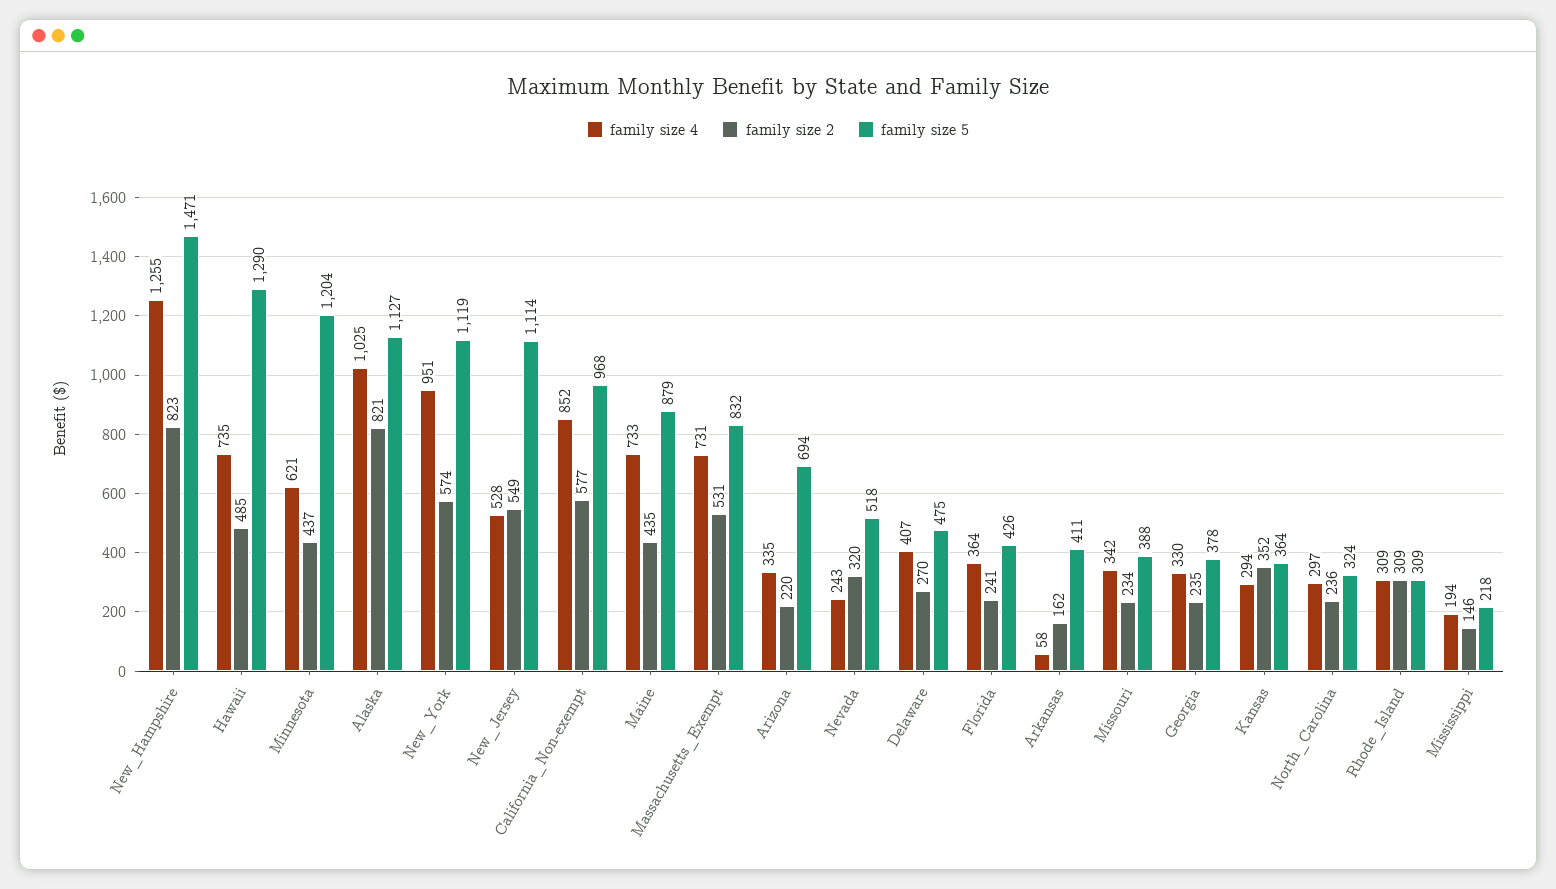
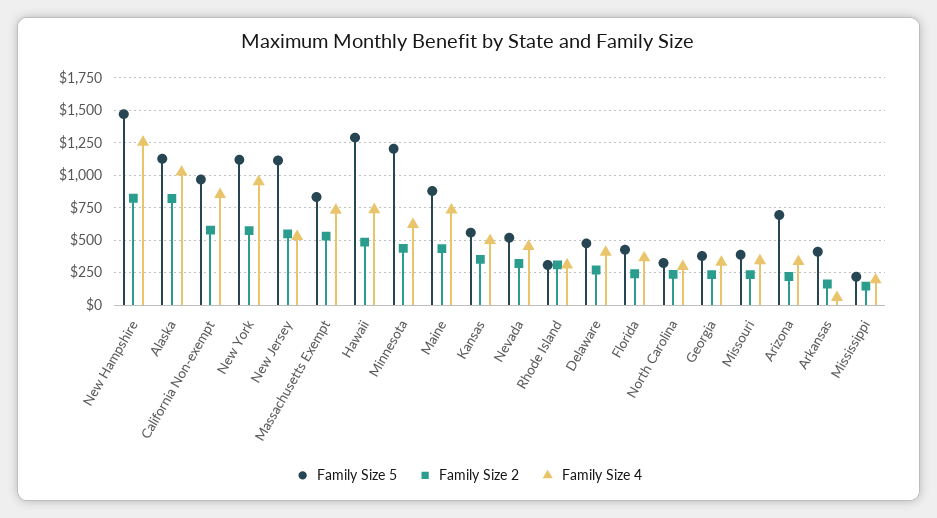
family size 4, Nevada: 243 -> 450
family size 4, Kansas: 294 -> 500
family size 5, Kansas: 364 -> 550

